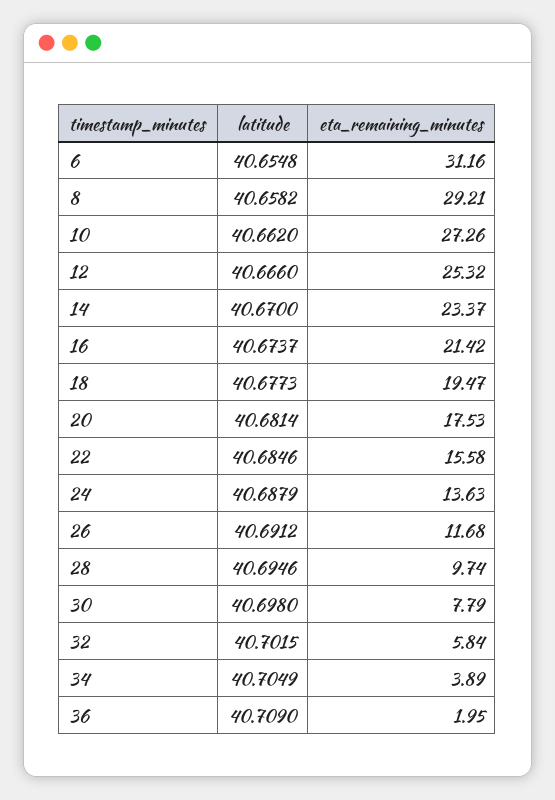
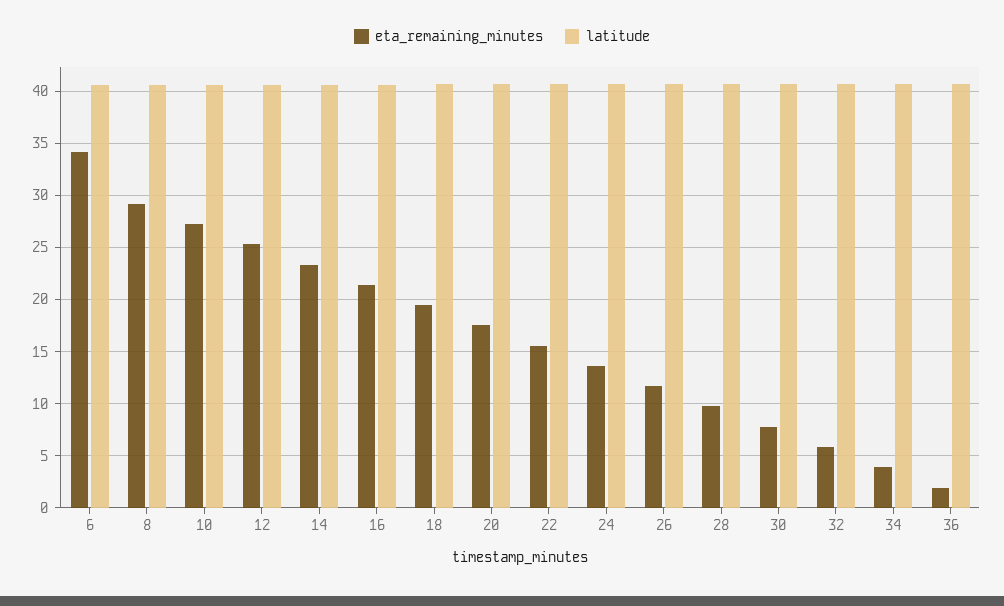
eta_remaining_minutes, 6: 31.16 -> 34

